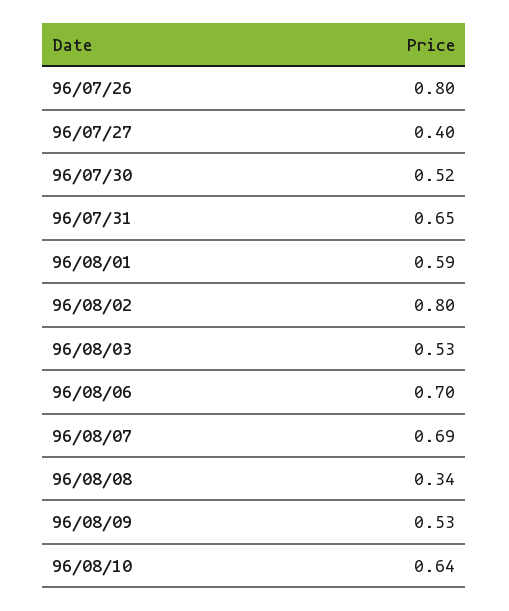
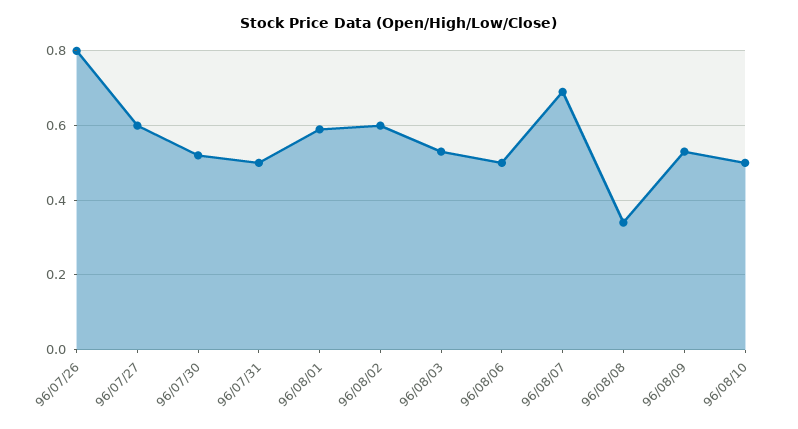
96/07/27: 0.4 -> 0.6
96/07/31: 0.65 -> 0.5
96/08/02: 0.8 -> 0.6
96/08/06: 0.7 -> 0.5
96/08/10: 0.64 -> 0.5

